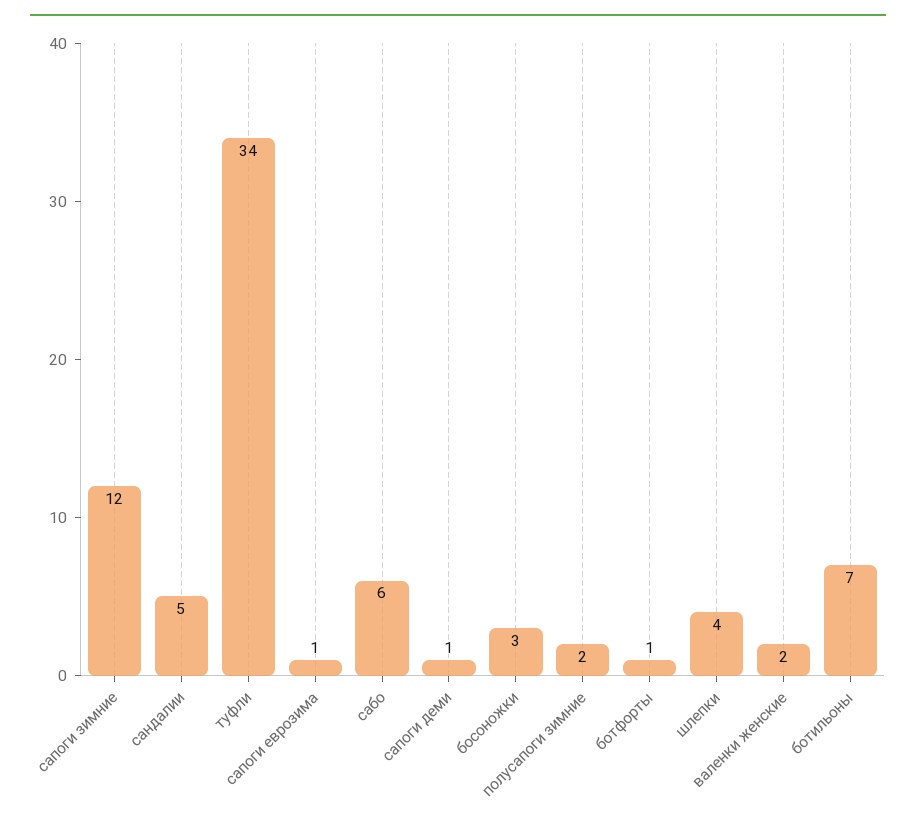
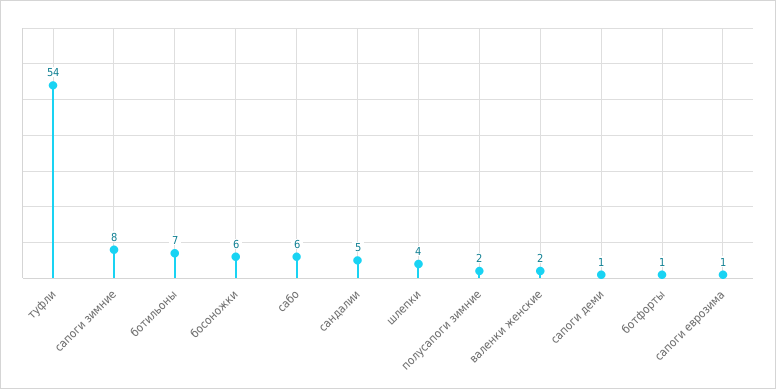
сапоги зимние: 12 -> 8
туфли: 34 -> 54
босоножки: 3 -> 6

